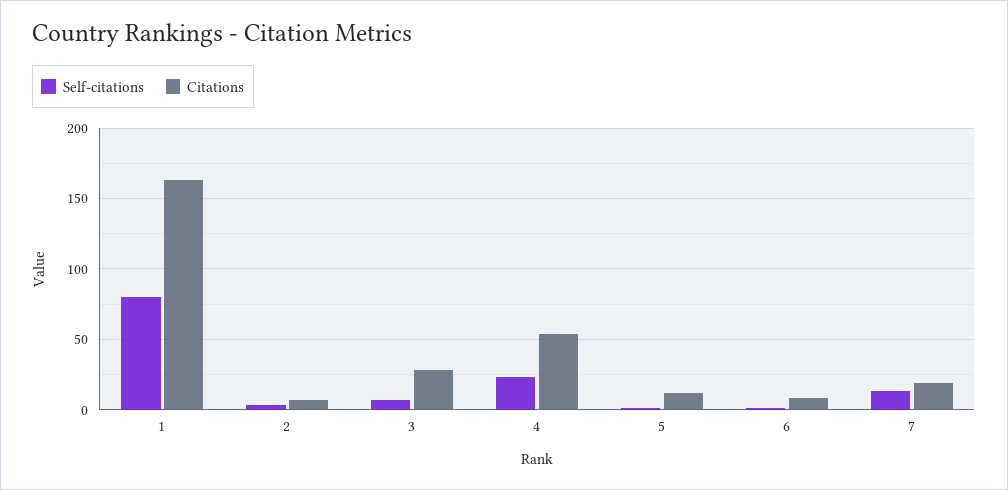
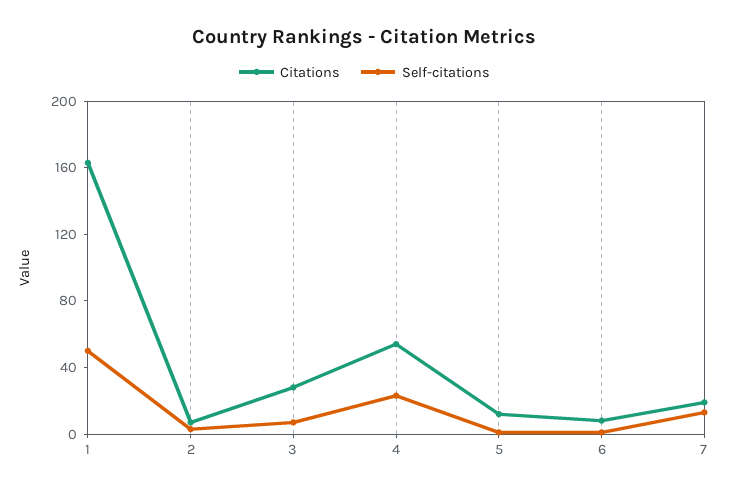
Self-citations, 1: 80 -> 50

